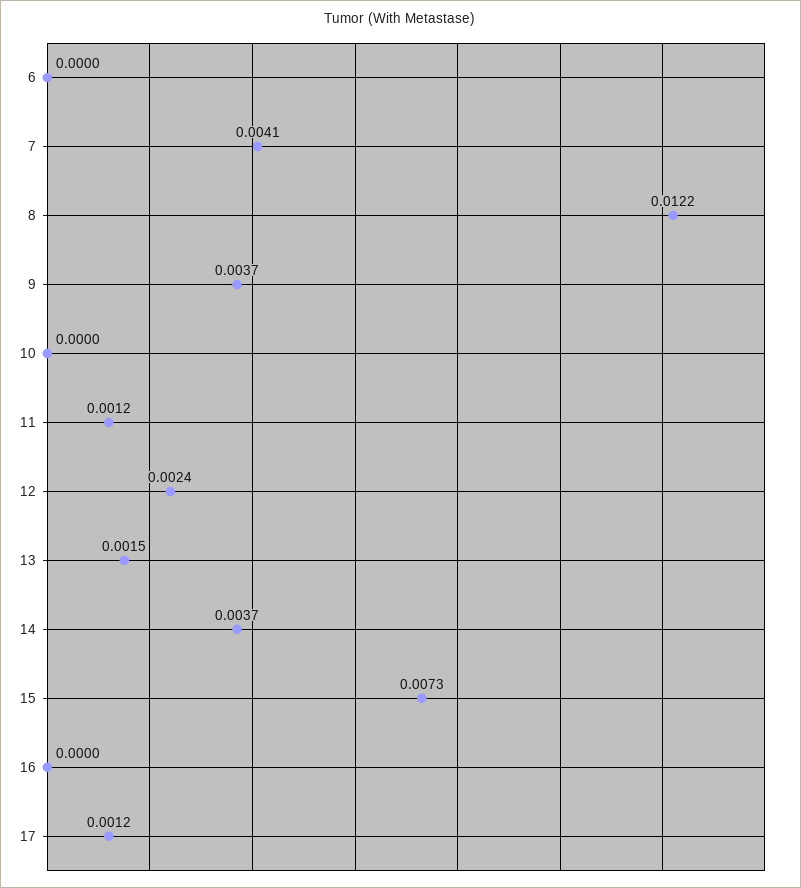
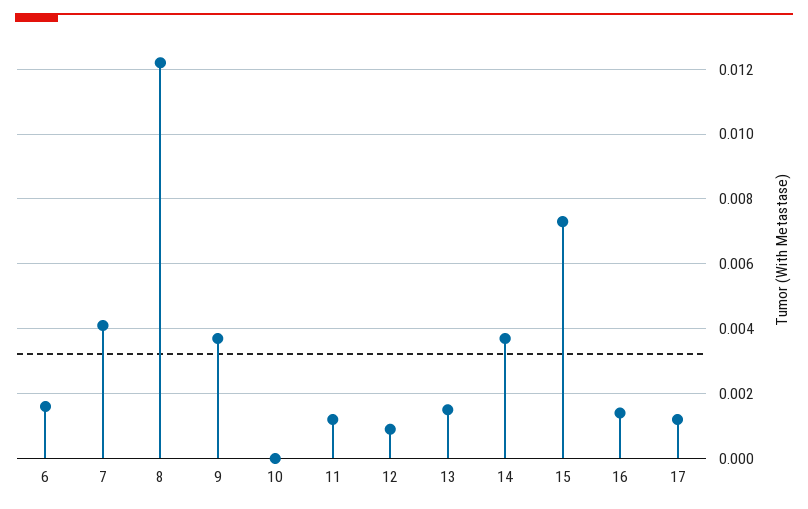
6: 0 -> 0.0015
12: 0.0024 -> 0.001
16: 0 -> 0.0015

